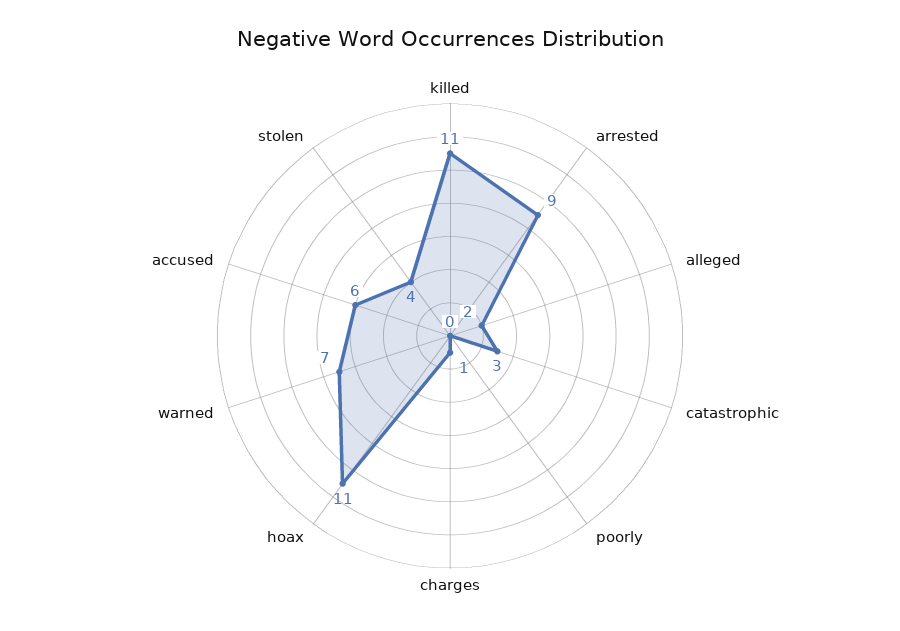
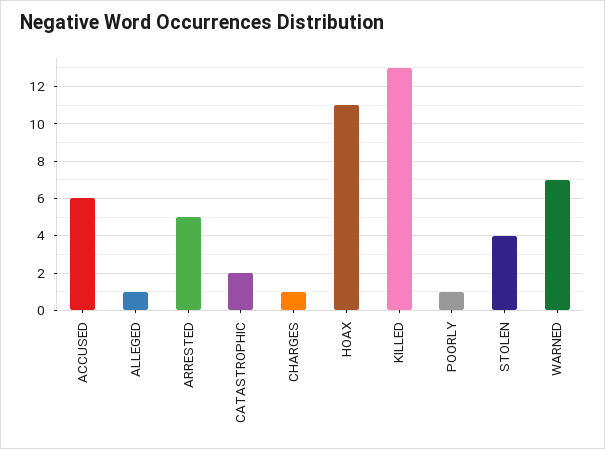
killed: 11 -> 13
arrested: 9 -> 5
alleged: 2 -> 1
catastrophic: 3 -> 2
poorly: 0 -> 1

